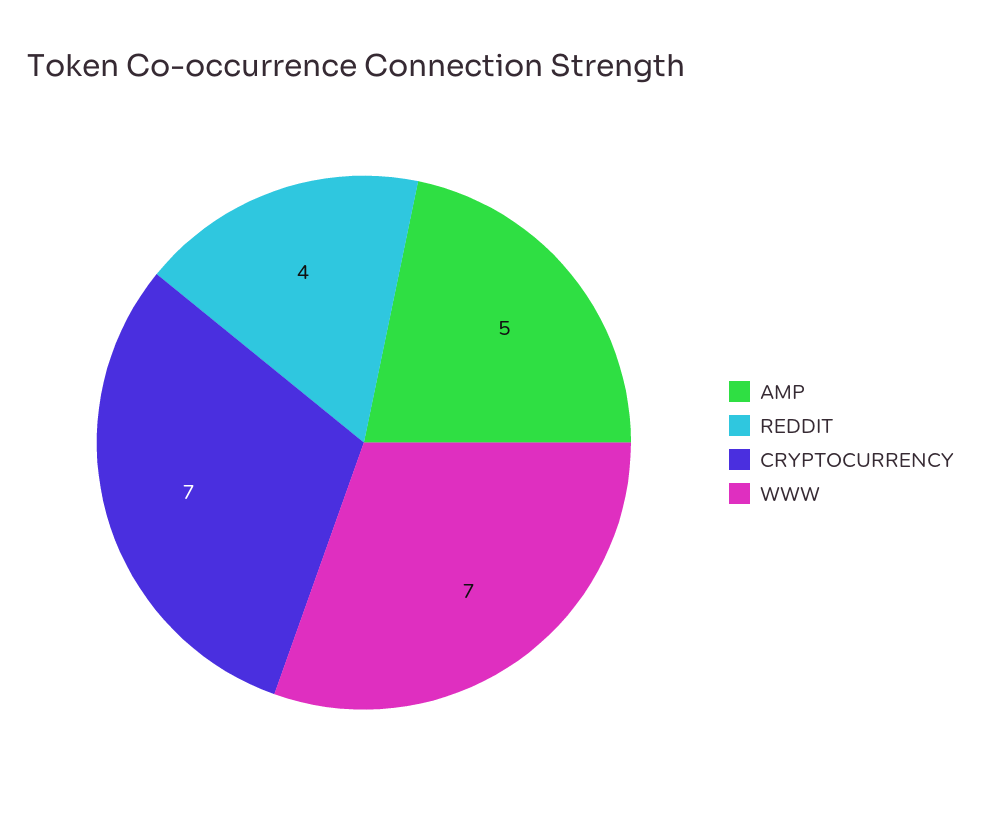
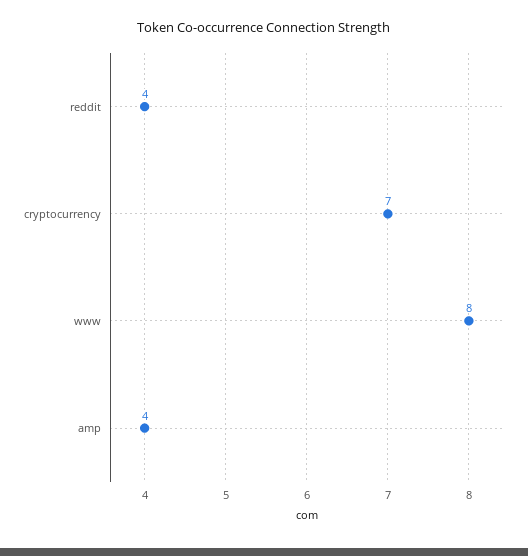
AMP: 5 -> 4
WWW: 7 -> 8

